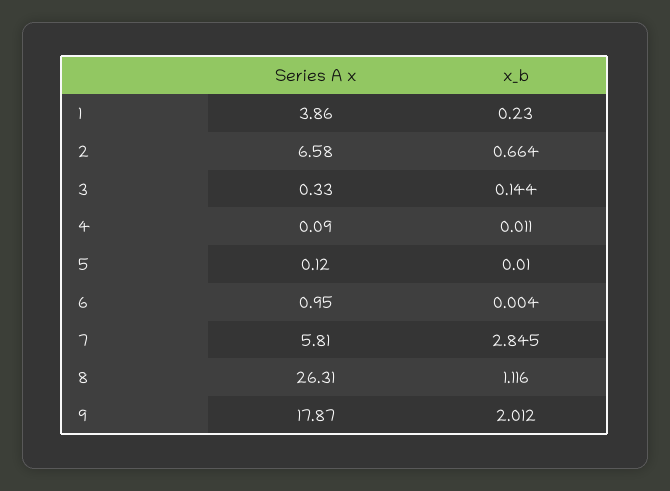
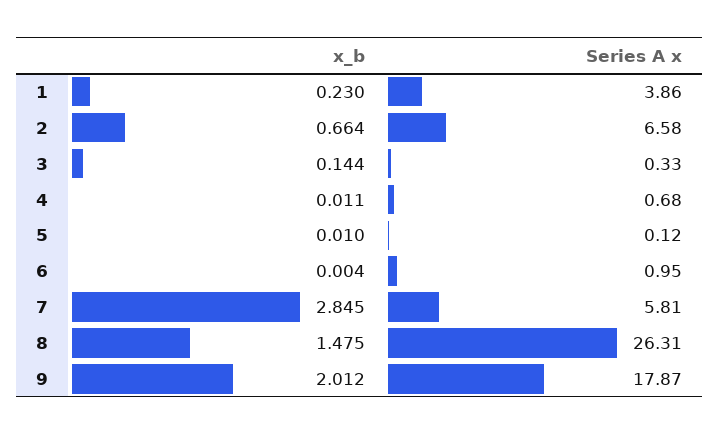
Series A x, 4: 0.09 -> 0.68
x_b, 8: 1.116 -> 1.475

